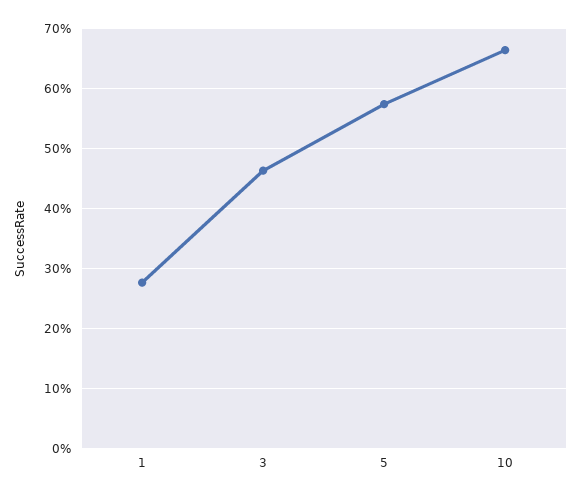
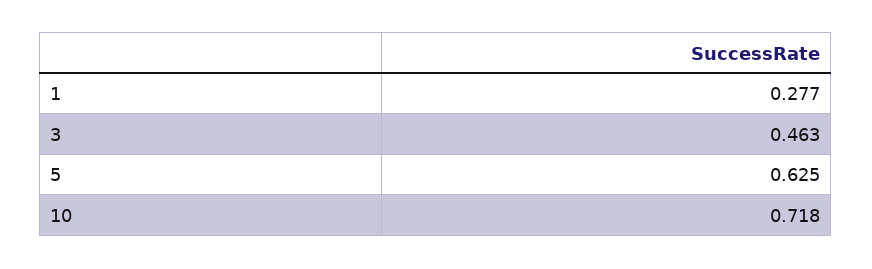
5: 0.58 -> 0.625
10: 0.66 -> 0.718

